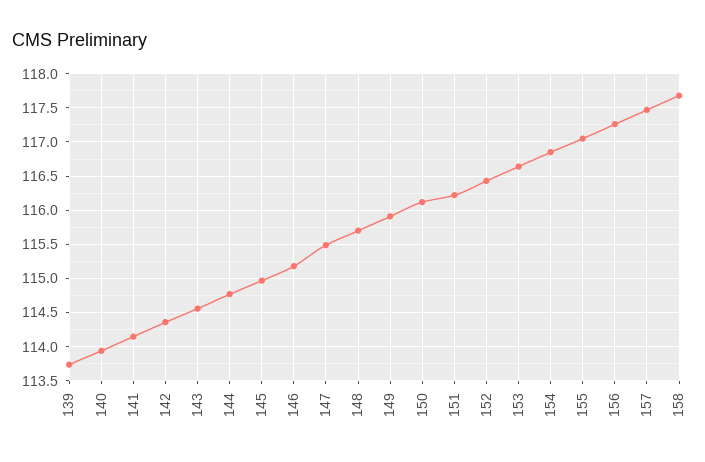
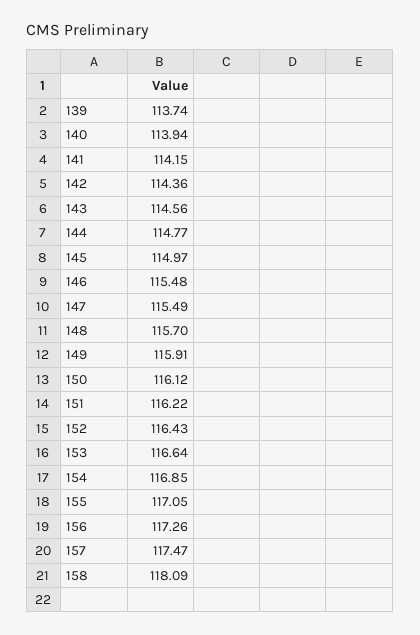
146: 115.2 -> 115.48
158: 117.7 -> 118.09

